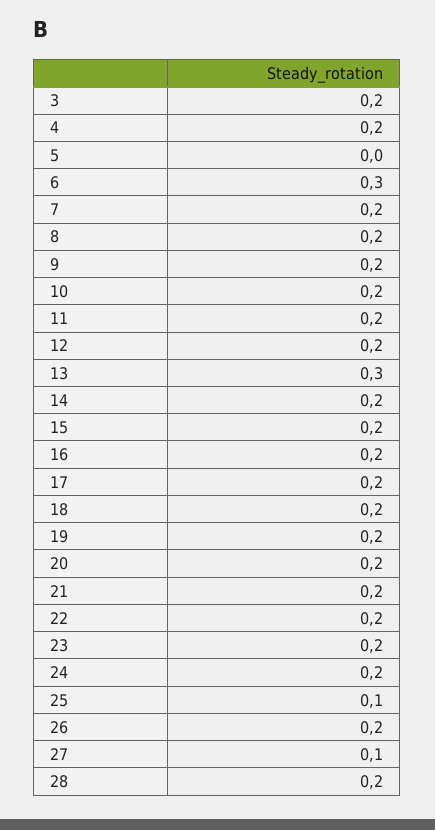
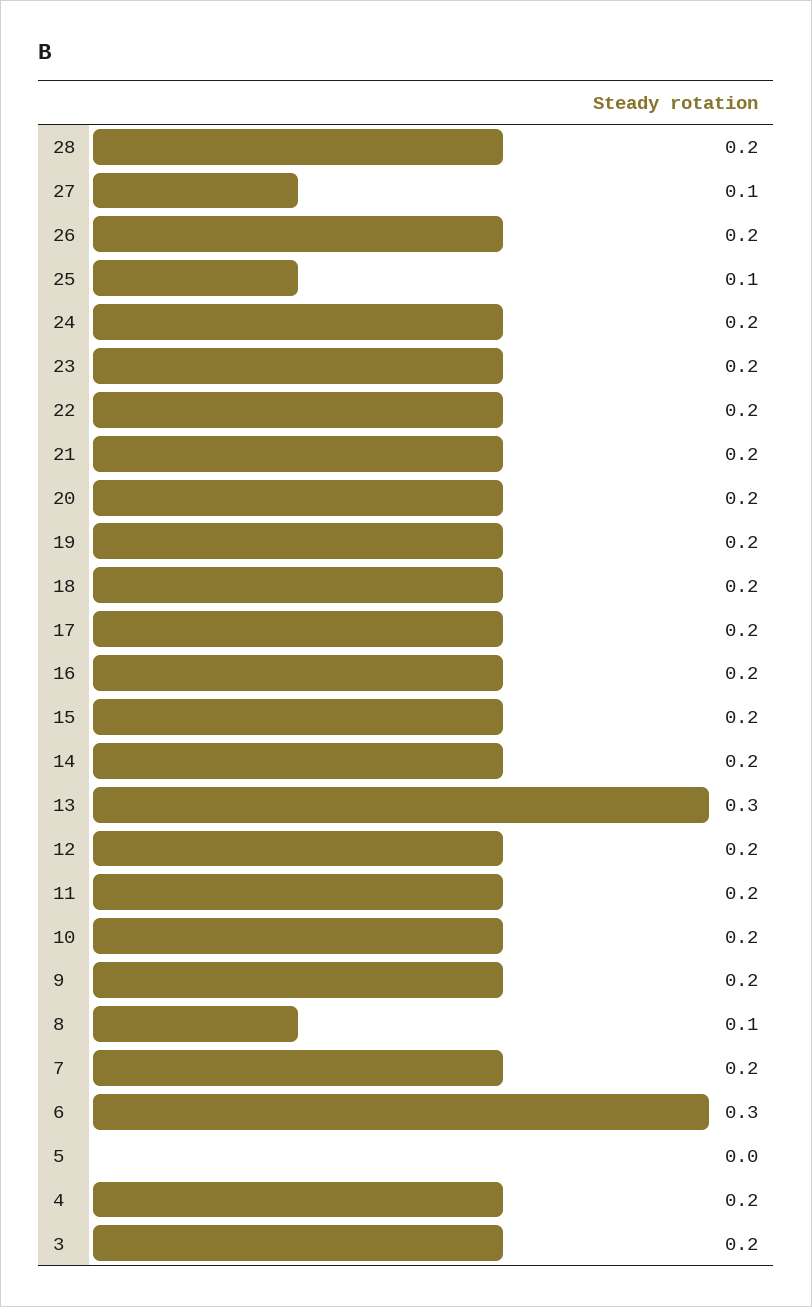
8: 0.2 -> 0.1

